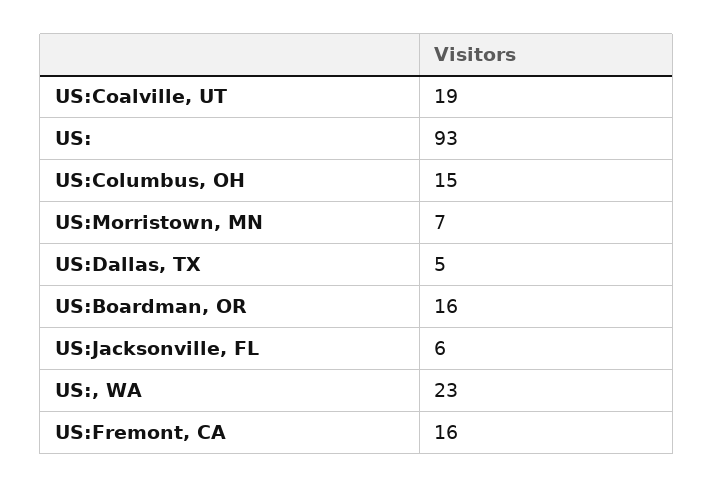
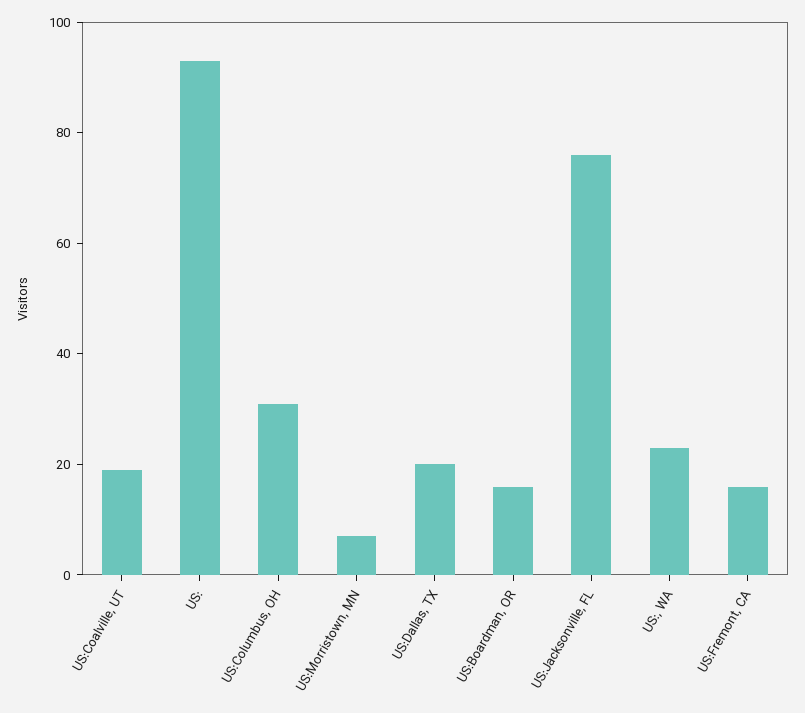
US:Columbus, OH: 15 -> 30
US:Dallas, TX: 5 -> 20
US:Jacksonville, FL: 6 -> 75

